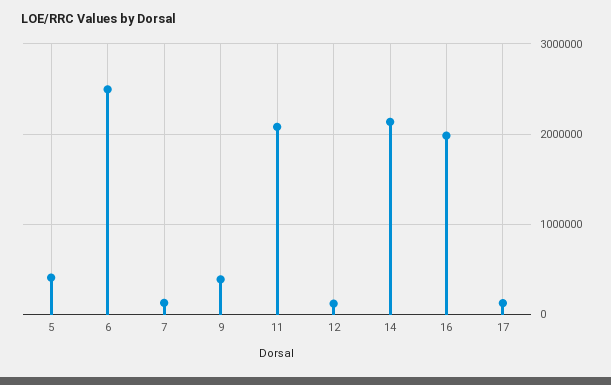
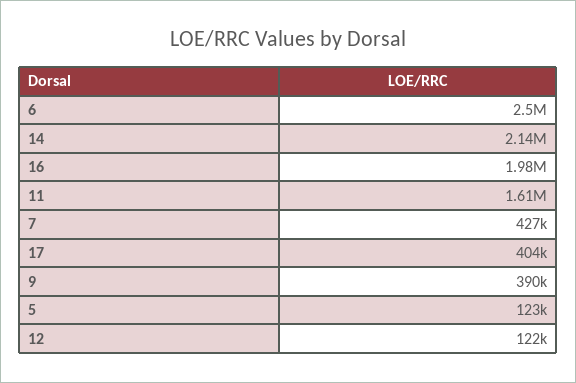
5: 400000 -> 123000
7: 100000 -> 427000
11: 2100000 -> 1610000
17: 100000 -> 404000

